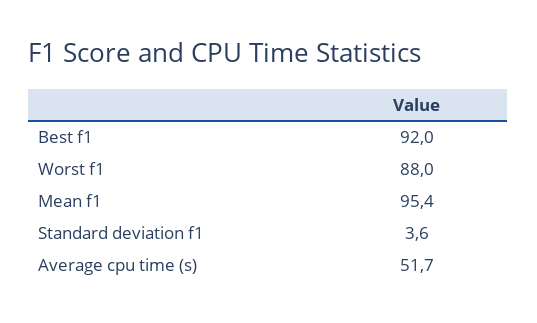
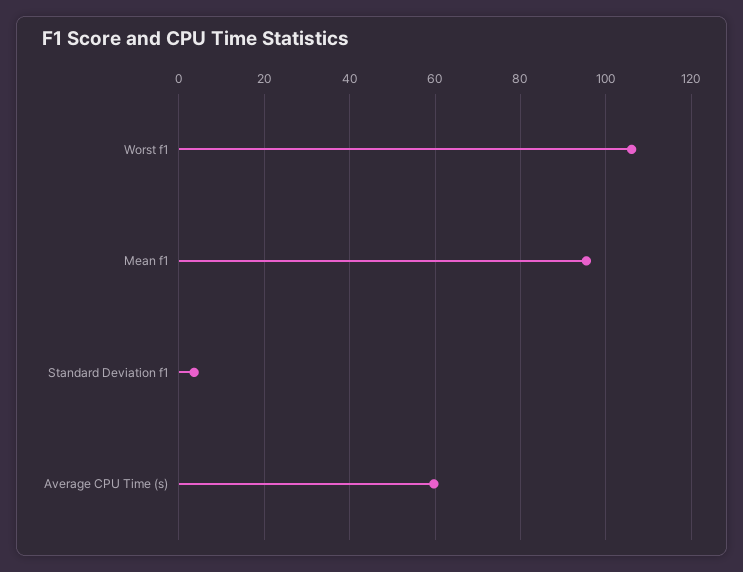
Best f1: 92 -> none
Worst f1: 88 -> 106
Average cpu time (s): 51.7 -> 60

